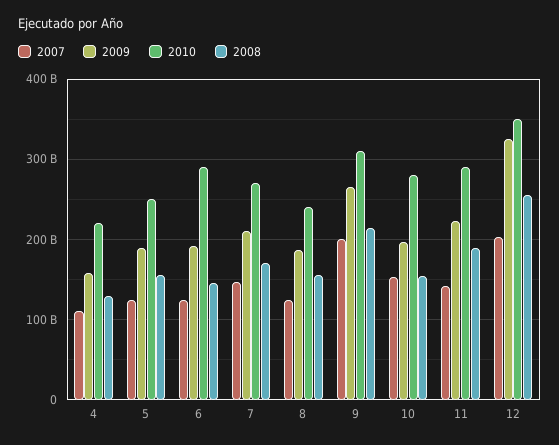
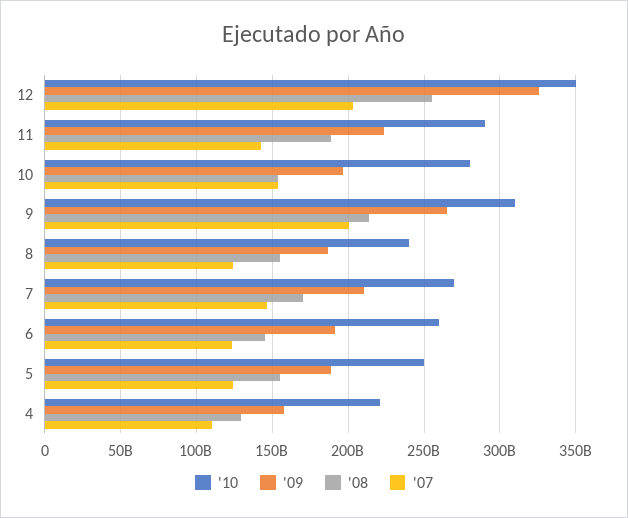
2010, 6: 290000000000 -> 260000000000

